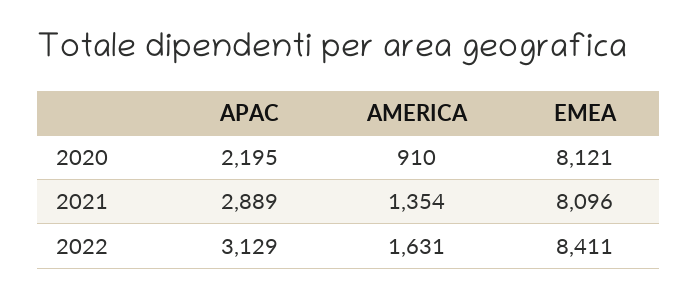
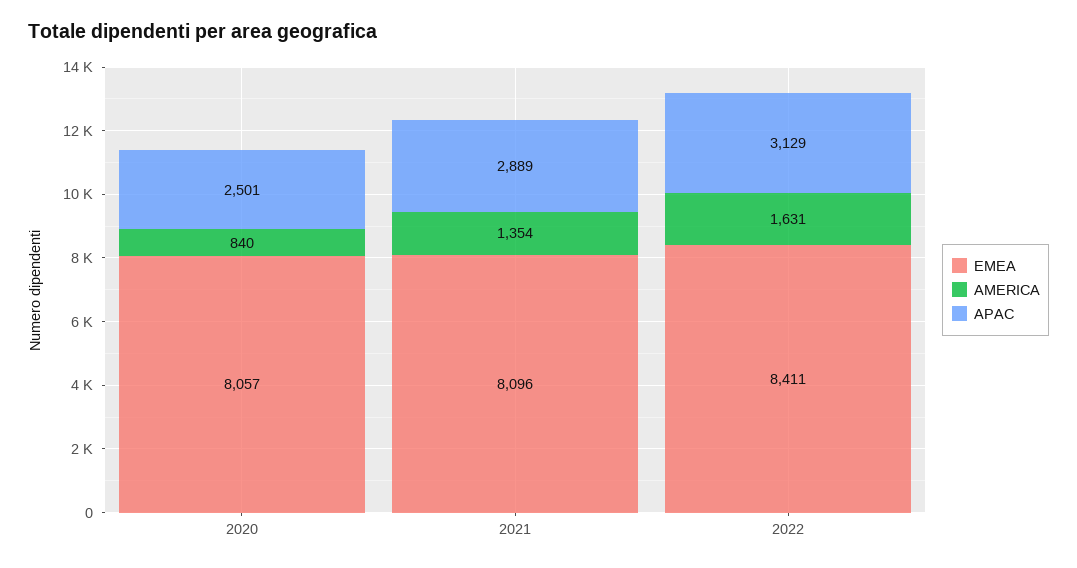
APAC, 2020: 2195 -> 2501
AMERICA, 2020: 910 -> 840
EMEA, 2020: 8121 -> 8057

